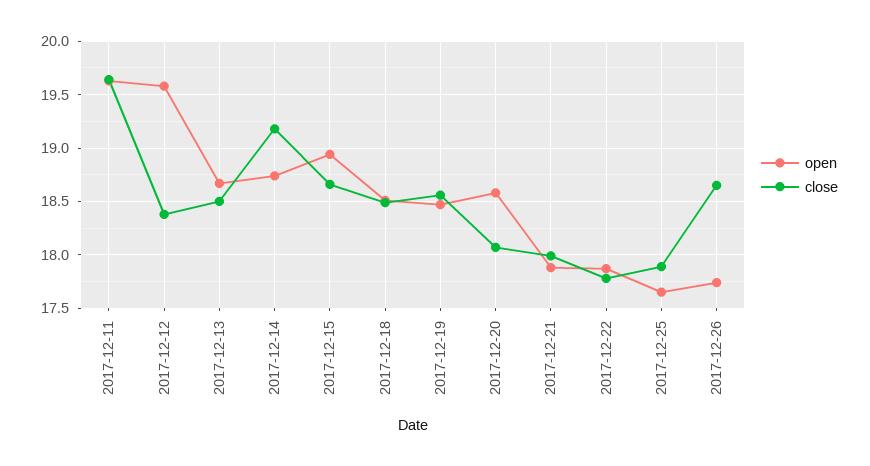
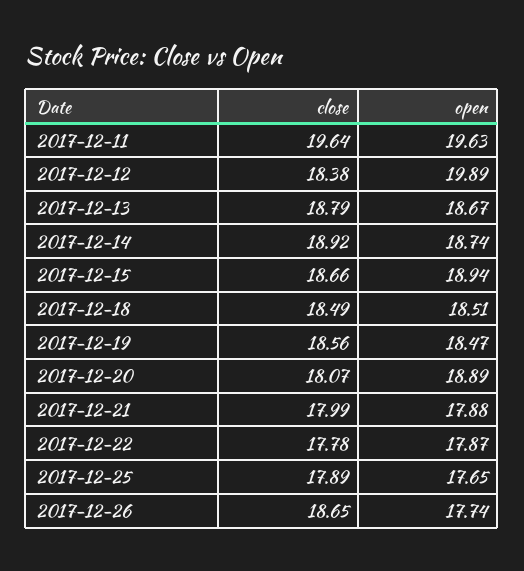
open, 2017-12-12: 19.6 -> 19.89
close, 2017-12-13: 18.5 -> 18.79
close, 2017-12-14: 19.2 -> 18.92
open, 2017-12-20: 18.6 -> 18.89

